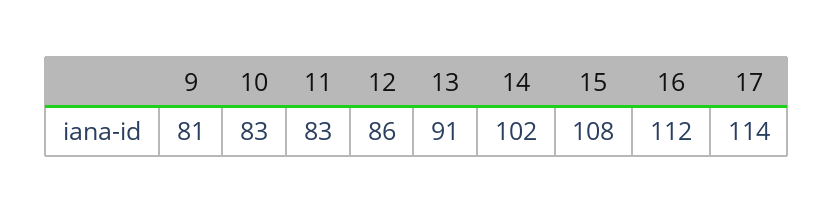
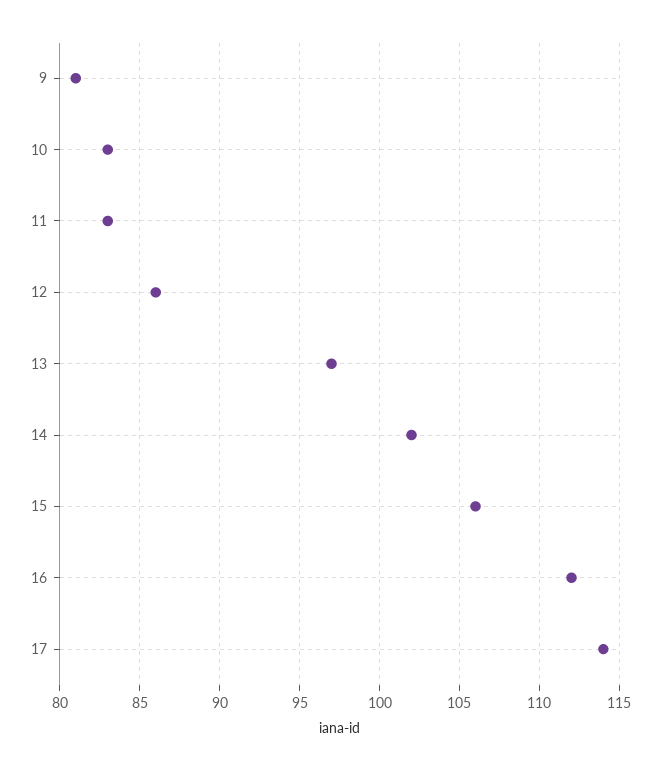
13: 91 -> 97
15: 108 -> 106

